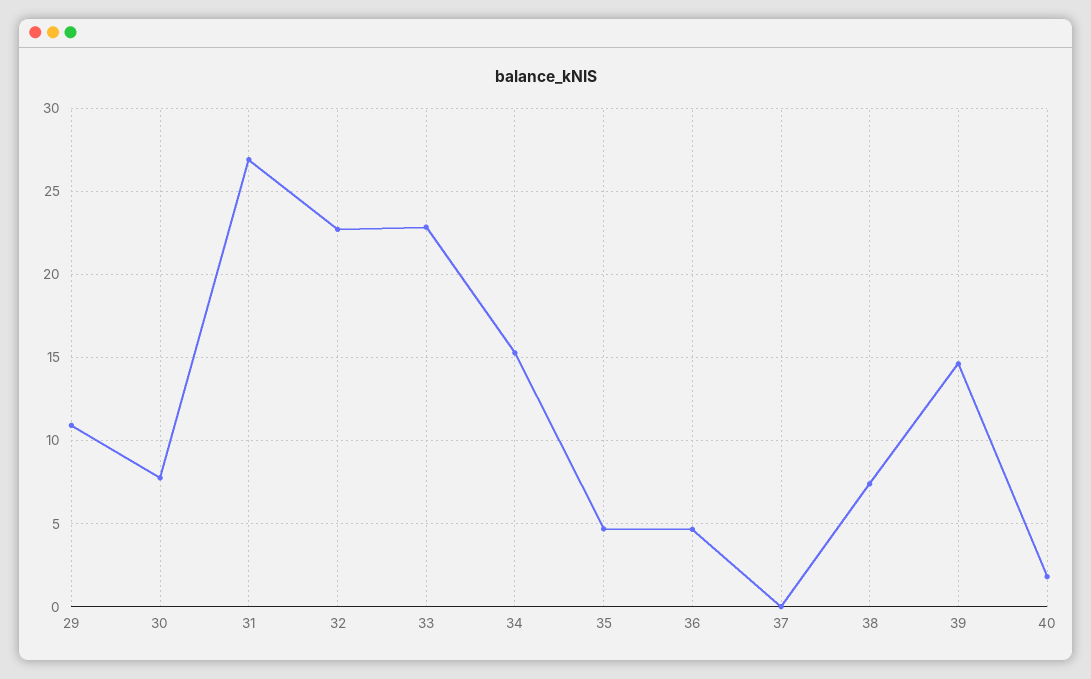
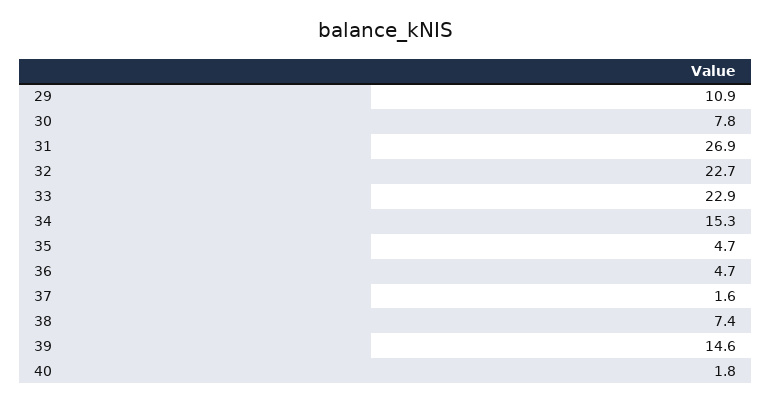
37: 0 -> 1.6

